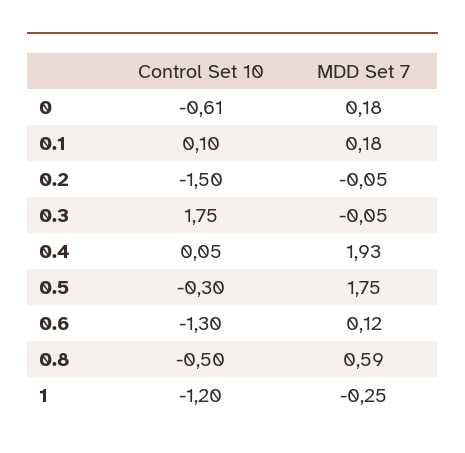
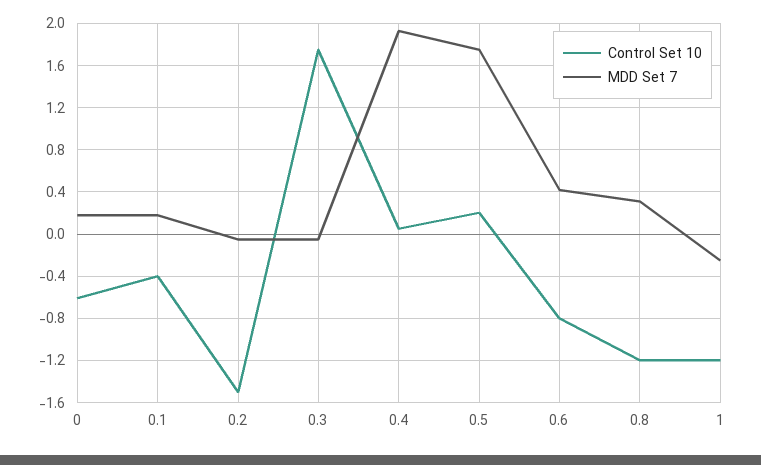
Control Set 10, 0.1: 0.1 -> -0.4
Control Set 10, 0.5: -0.3 -> 0.2
Control Set 10, 0.6: -1.3 -> -0.8
MDD Set 7, 0.6: 0.12 -> 0.4
Control Set 10, 0.8: -0.5 -> -1.2
MDD Set 7, 0.8: 0.59 -> 0.3

